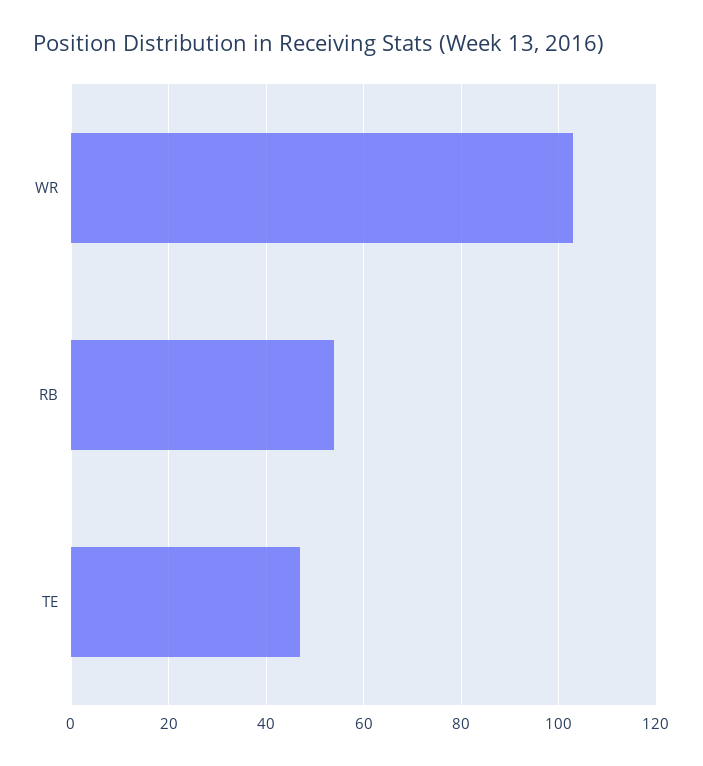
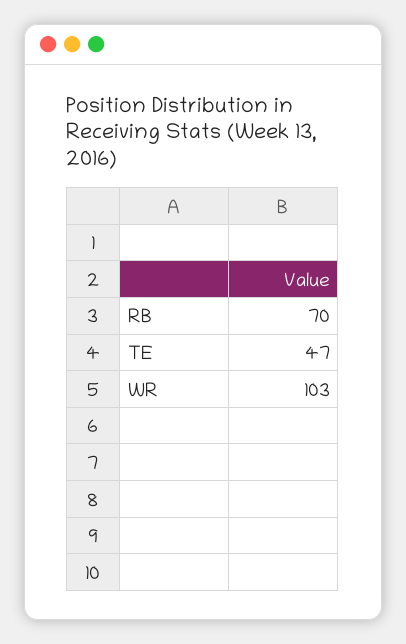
RB: 55 -> 70

